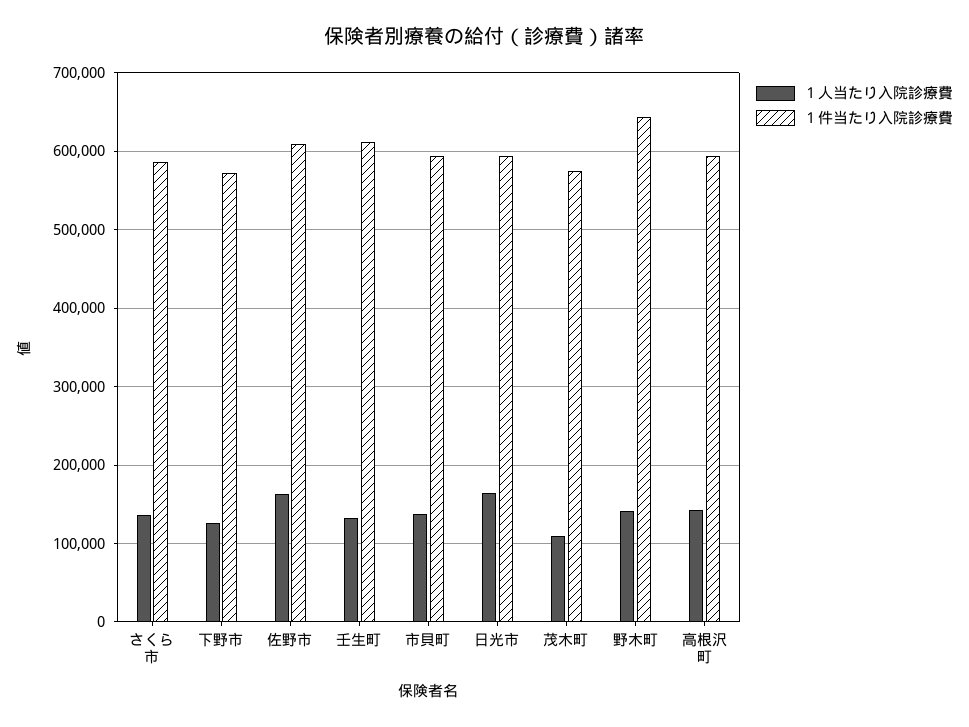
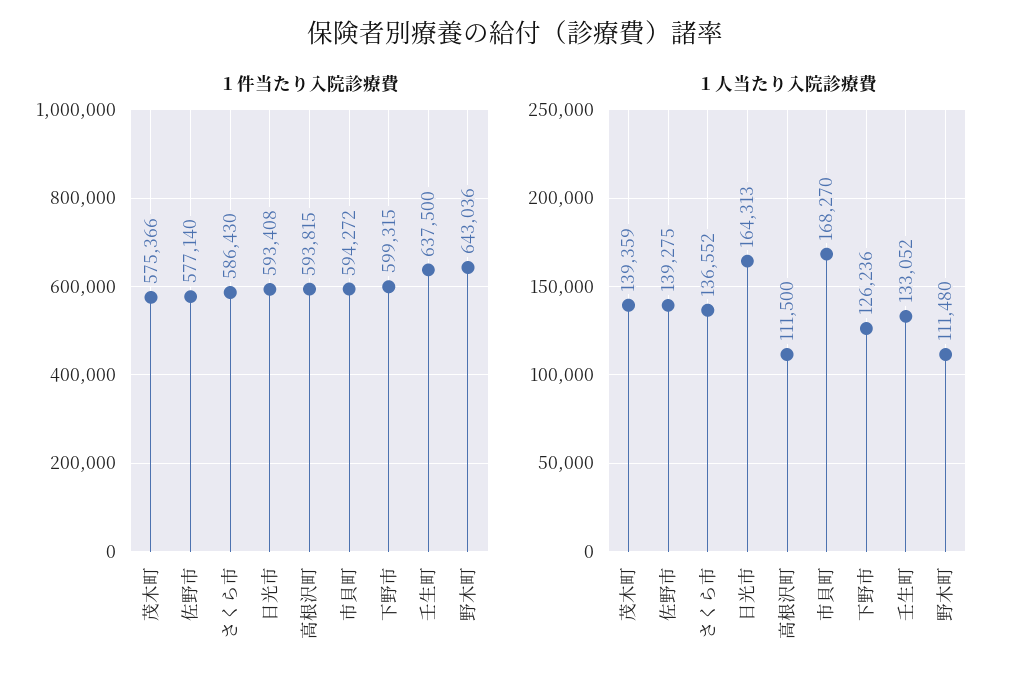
１件当たり入院診療費, 下野市: 570000 -> 599315
１人当たり入院診療費, 佐野市: 160000 -> 139275
１件当たり入院診療費, 佐野市: 610000 -> 577140
１件当たり入院診療費, 壬生町: 610000 -> 637500
１人当たり入院診療費, 市貝町: 140000 -> 168270
１人当たり入院診療費, 茂木町: 110000 -> 139359
１人当たり入院診療費, 野木町: 140000 -> 111480
１人当たり入院診療費, 高根沢町: 140000 -> 111500

